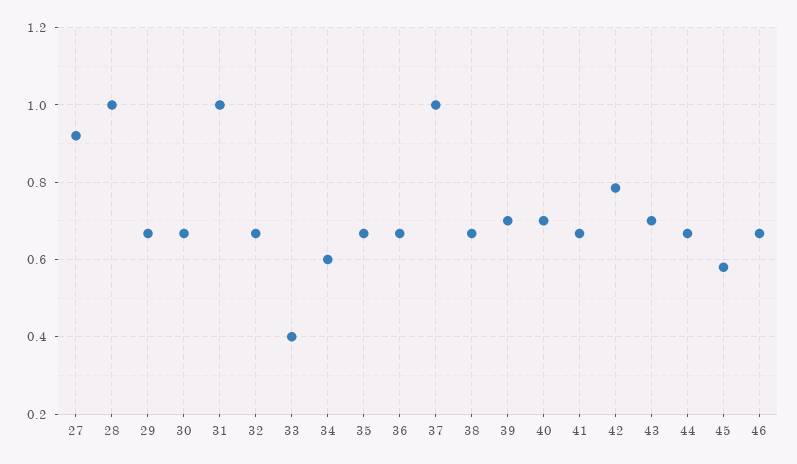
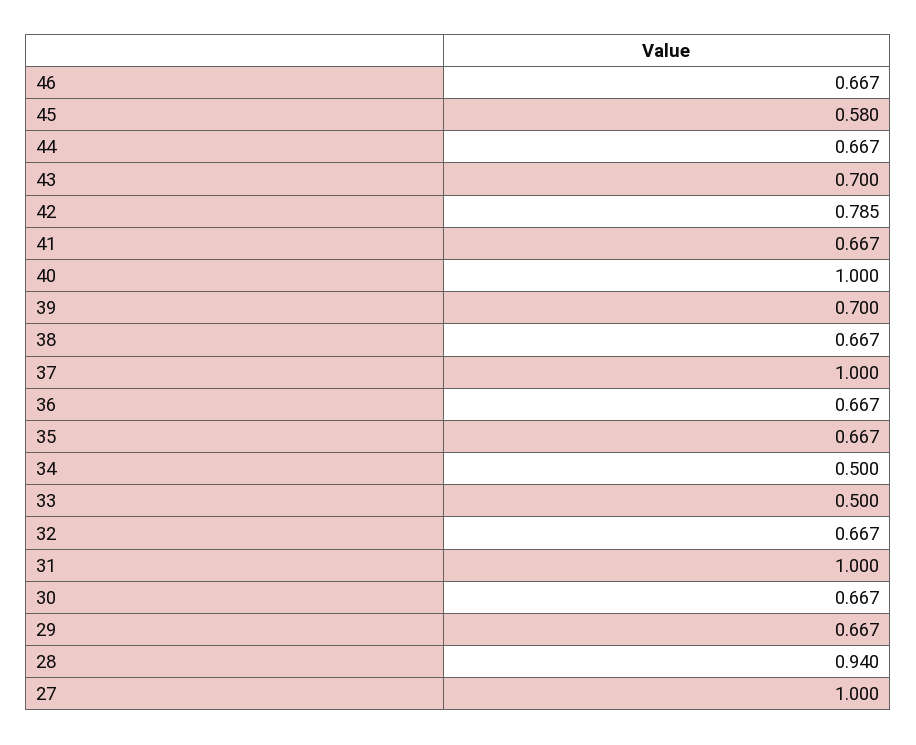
27: 0.92 -> 1
28: 1 -> 0.94
33: 0.4 -> 0.5
34: 0.6 -> 0.5
40: 0.7 -> 1

